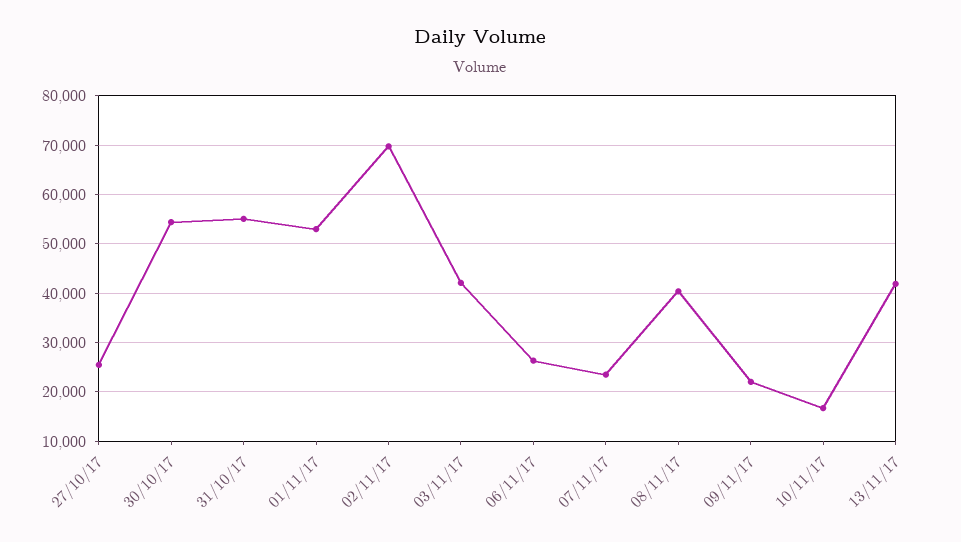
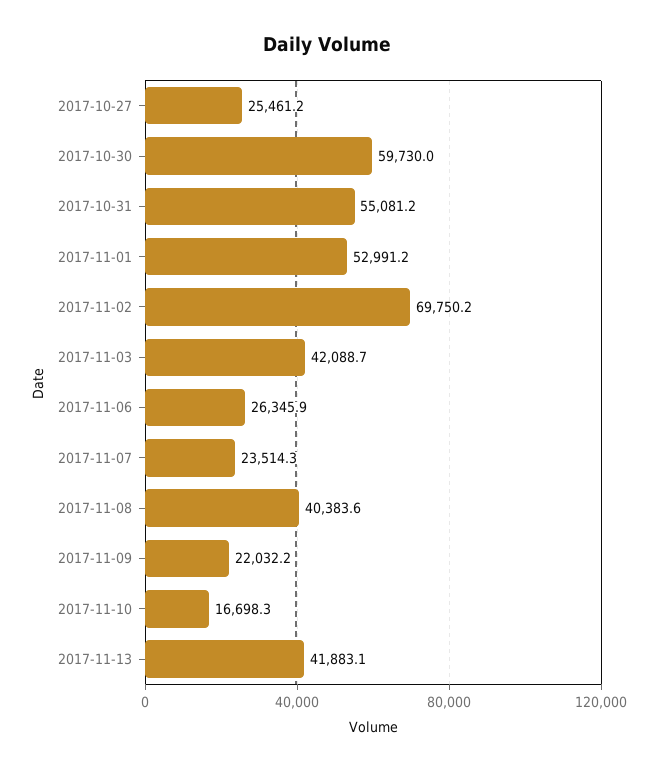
30/10/17: 54000 -> 59730

